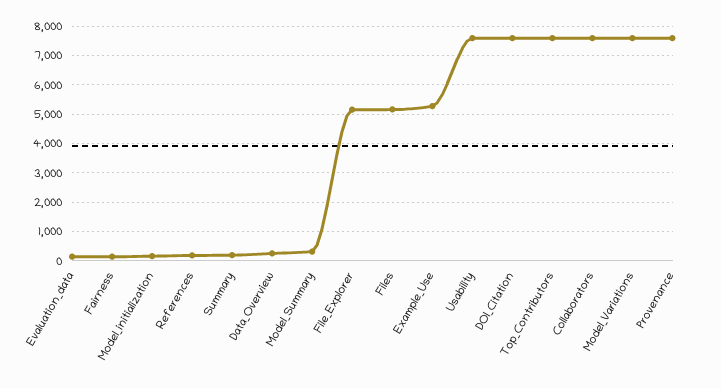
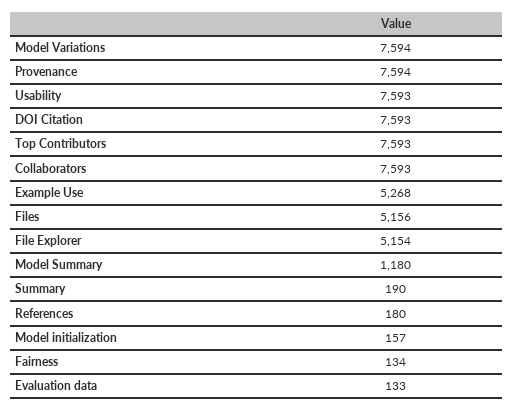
Data_Overview: 250 -> none
Model_Summary: 250 -> 1180

